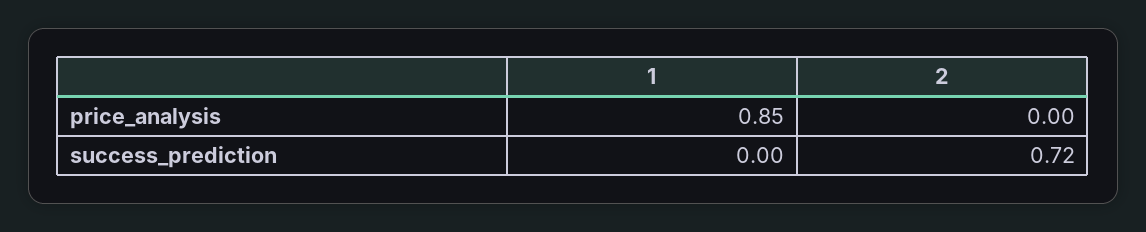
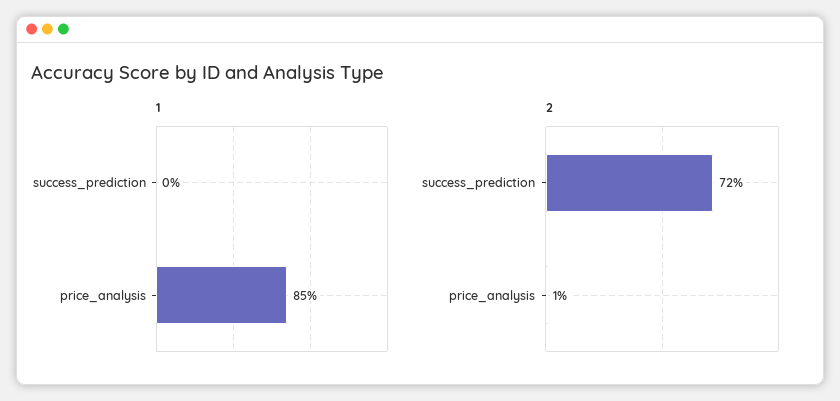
2, price_analysis: 0 -> 0.01

